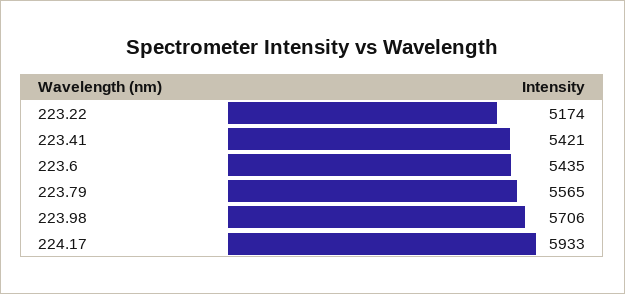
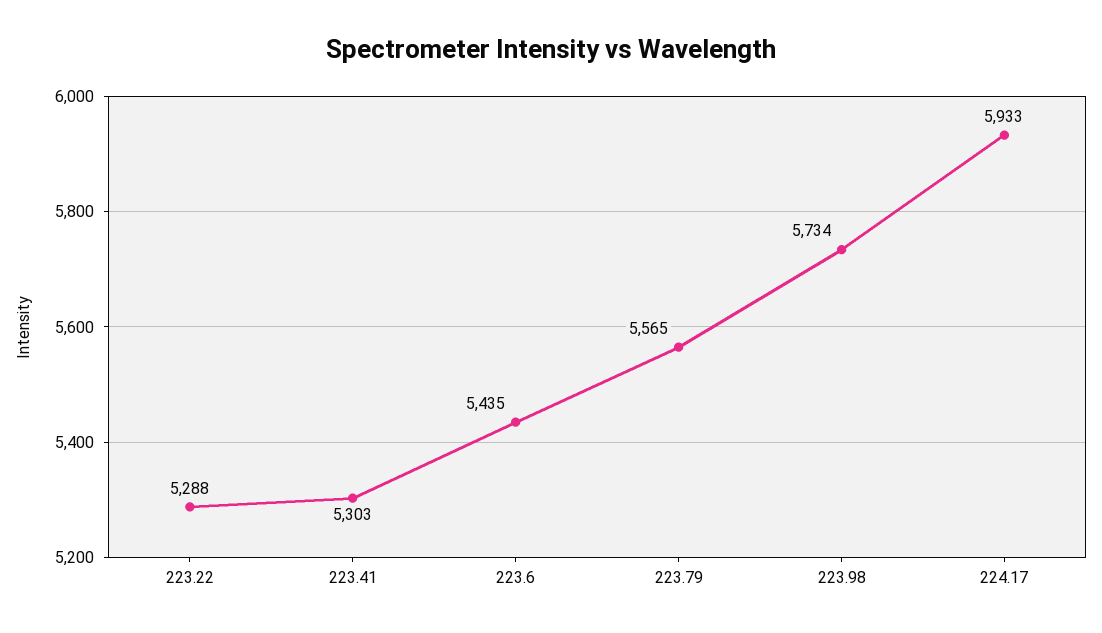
223.22: 5174 -> 5288
223.41: 5421 -> 5303
223.98: 5706 -> 5734

